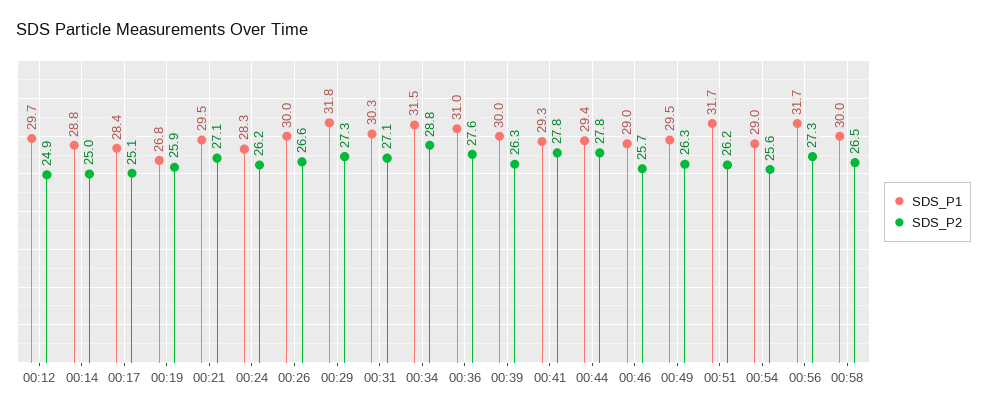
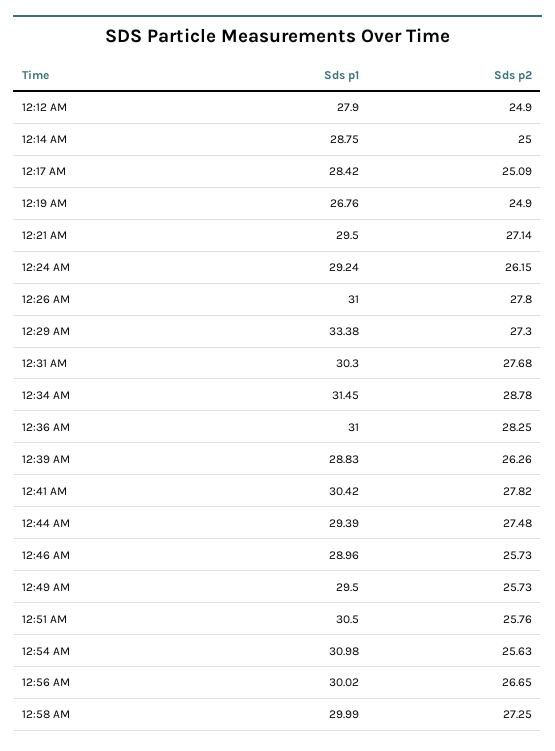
SDS_P1, 00:12: 29.7 -> 27.9
SDS_P2, 00:19: 25.9 -> 24.9
SDS_P1, 00:24: 28.3 -> 29.24
SDS_P1, 00:26: 30 -> 31
SDS_P2, 00:26: 26.6 -> 27.8
SDS_P1, 00:29: 31.8 -> 33.38
SDS_P2, 00:31: 27.1 -> 27.68
SDS_P2, 00:36: 27.6 -> 28.25
SDS_P1, 00:39: 30 -> 28.83
SDS_P1, 00:41: 29.3 -> 30.42
SDS_P2, 00:44: 27.8 -> 27.48
SDS_P2, 00:49: 26.3 -> 25.73
SDS_P1, 00:51: 31.7 -> 30.5
SDS_P2, 00:51: 26.2 -> 25.76
SDS_P1, 00:54: 29 -> 30.98
SDS_P1, 00:56: 31.7 -> 30.02
SDS_P2, 00:56: 27.3 -> 26.65
SDS_P2, 00:58: 26.5 -> 27.25

